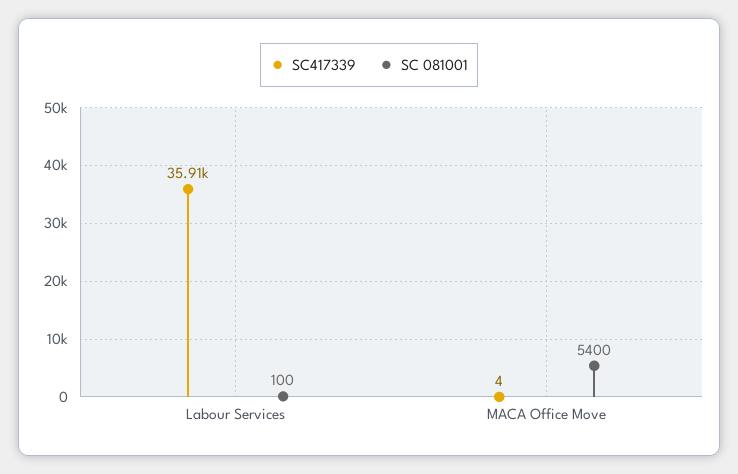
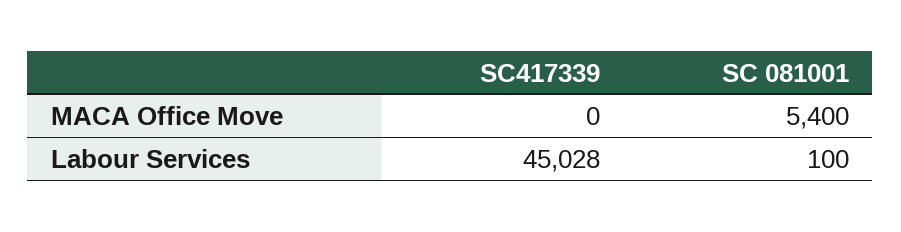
SC417339, Labour Services: 35910 -> 45028
SC417339, MACA Office Move: 4 -> 0

